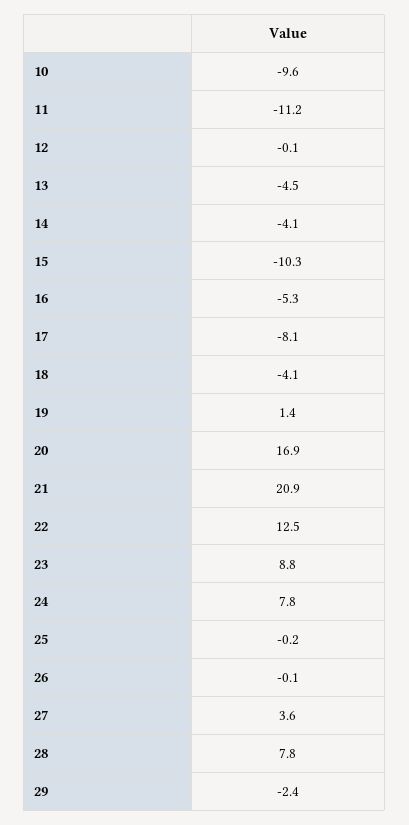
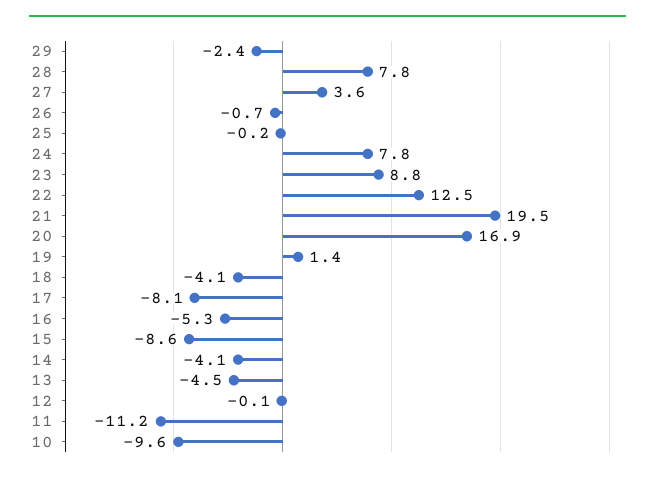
15: -10.3 -> -8.6
21: 20.9 -> 19.5
26: -0.1 -> -0.7

